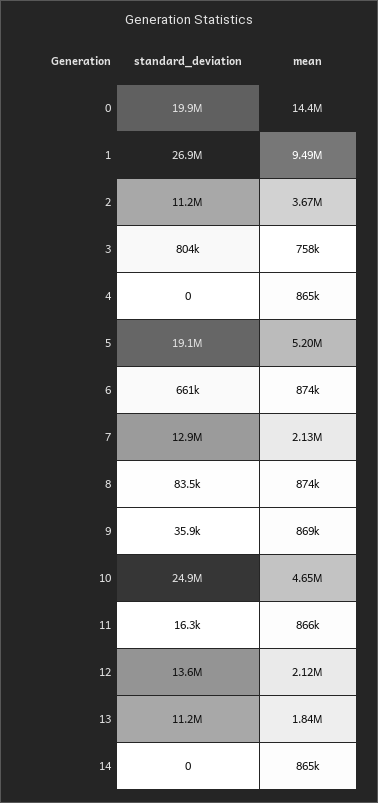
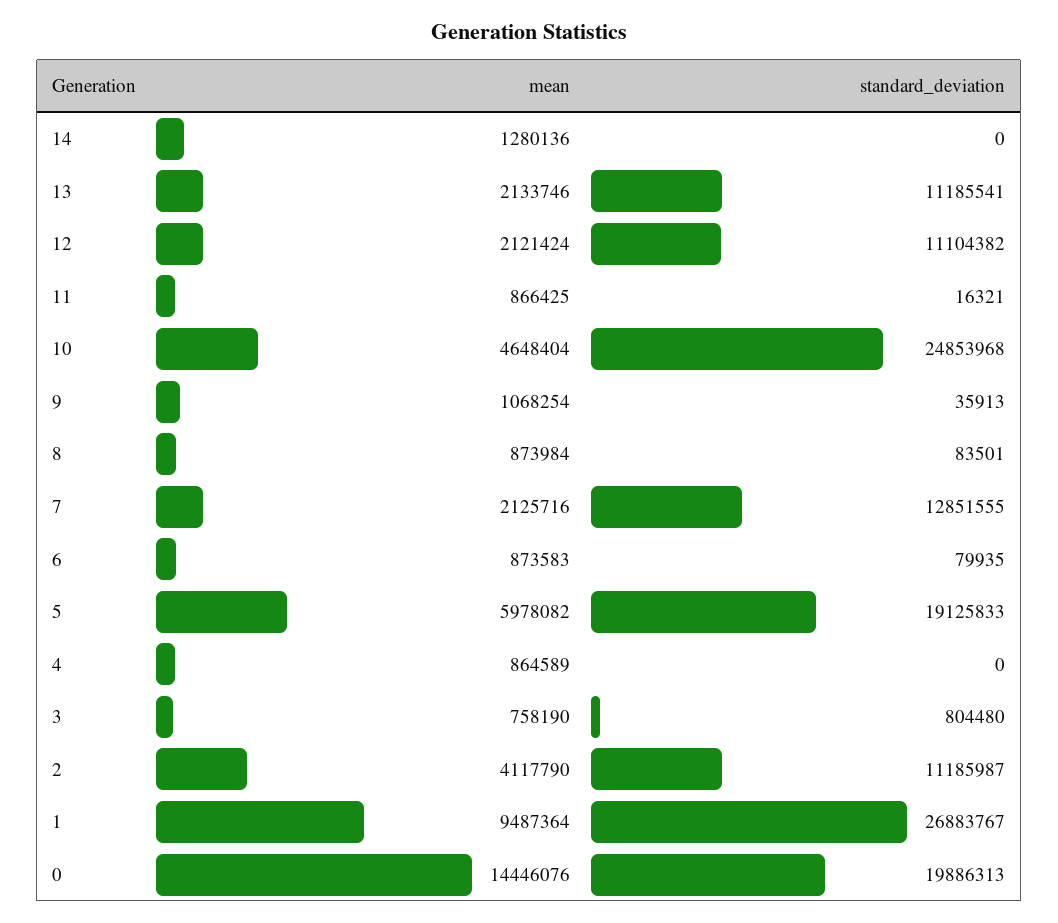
mean, 2: 3670000 -> 4117790
mean, 5: 5200000 -> 5978082
standard_deviation, 6: 661000 -> 79935
mean, 9: 869000 -> 1068254
standard_deviation, 12: 13600000 -> 11104382
mean, 13: 1840000 -> 2133746
mean, 14: 865000 -> 1280136

